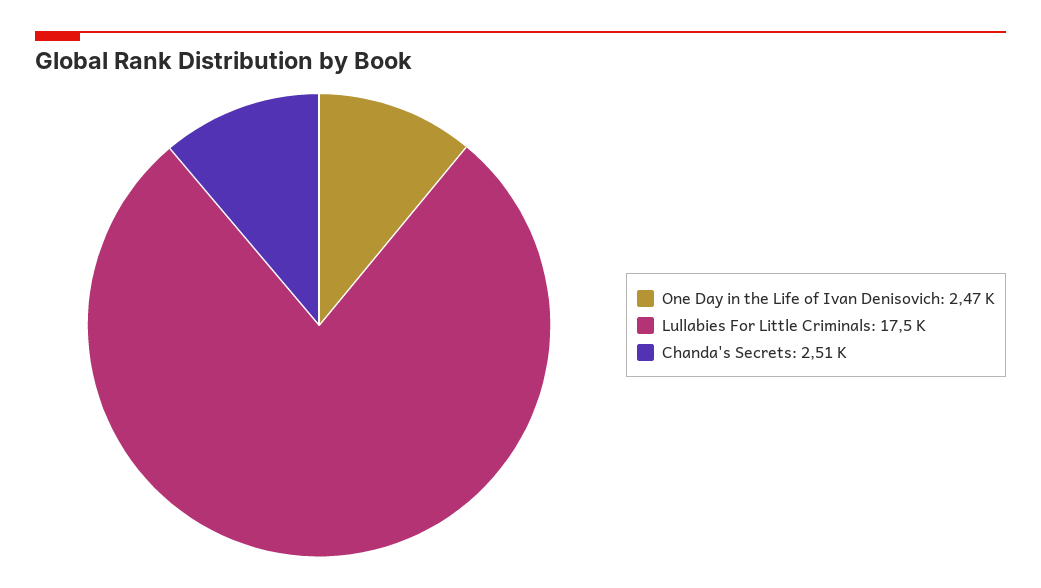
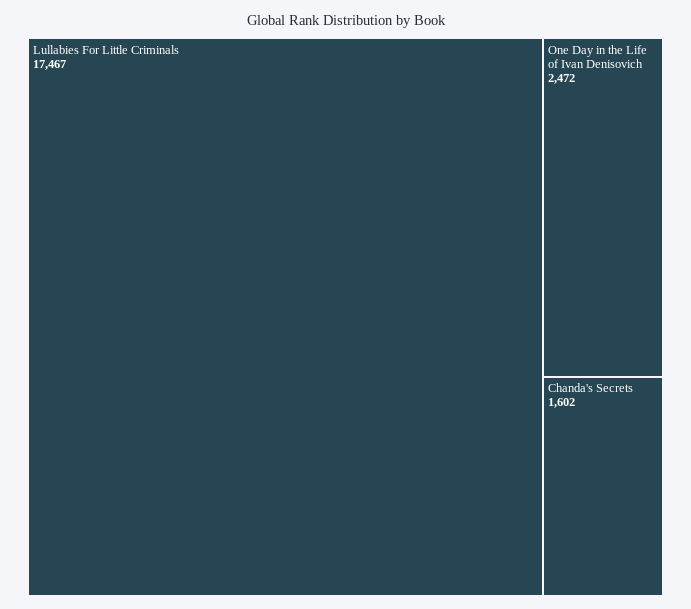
Chanda's Secrets: 2510 -> 1602

